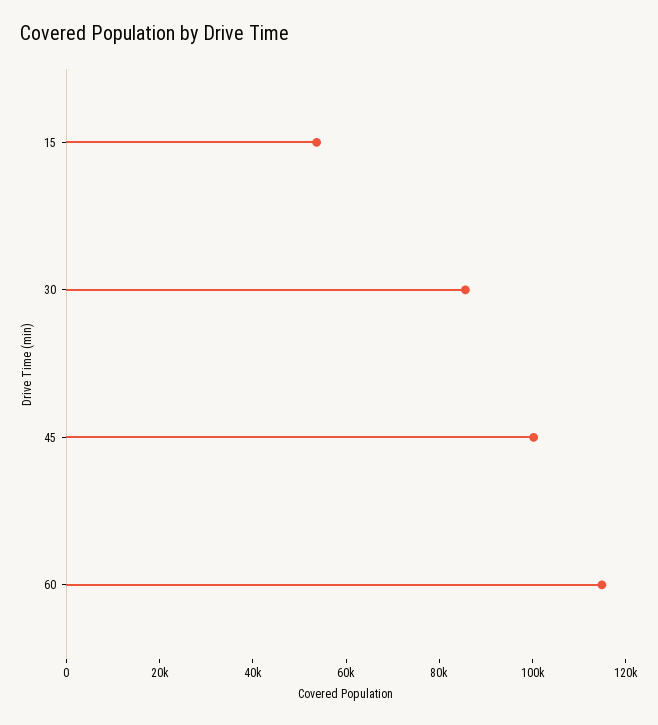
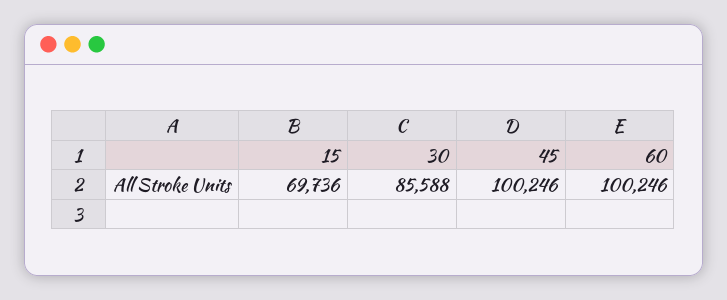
15: 55000 -> 69736
60: 115000 -> 100246

